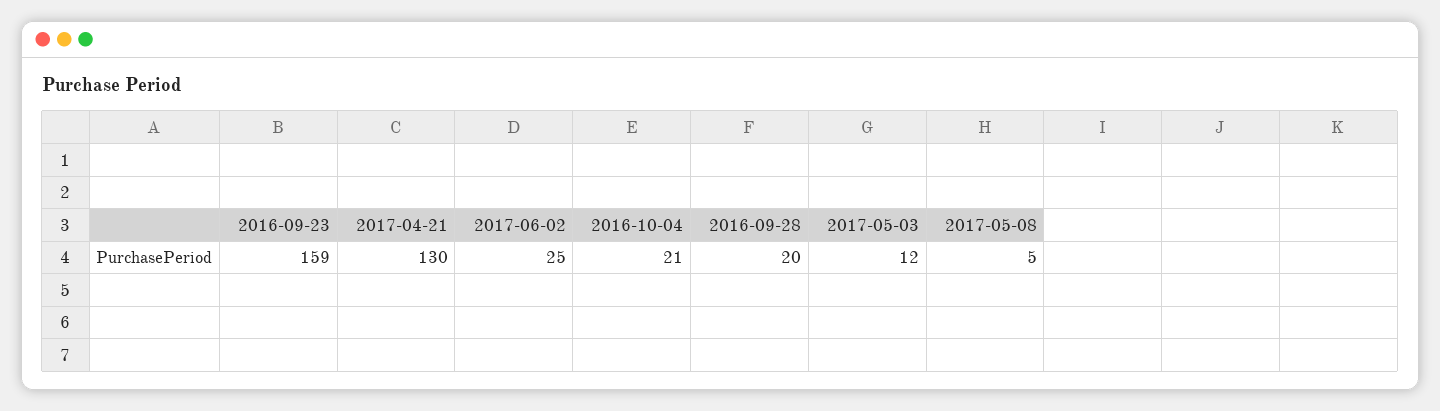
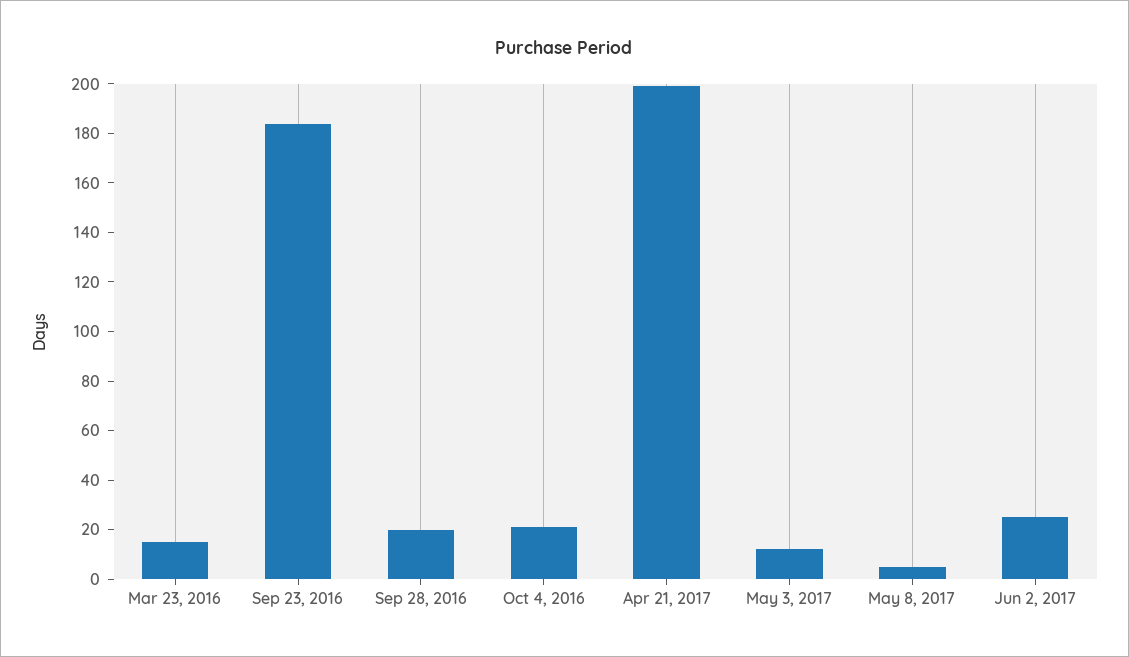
2016-09-23: 159 -> 185
2017-04-21: 130 -> 200
Mar 23, 2016: none -> 15

